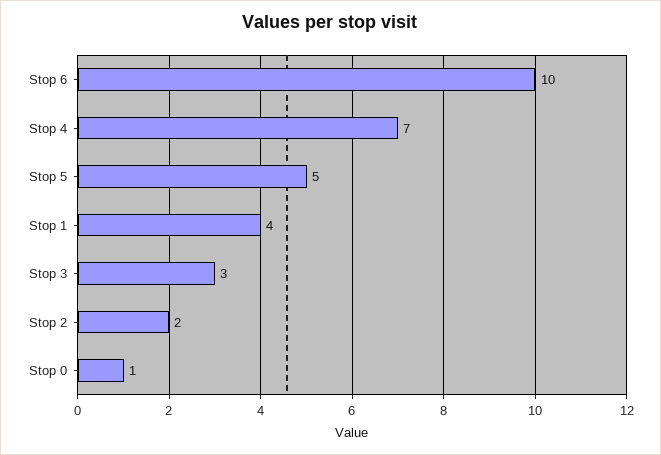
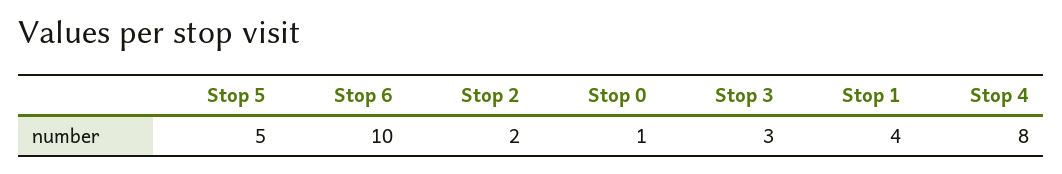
Stop 4: 7 -> 8

